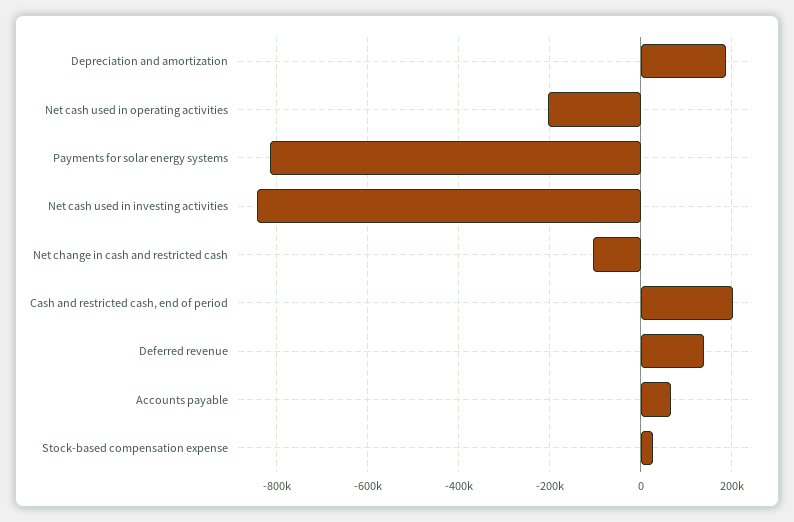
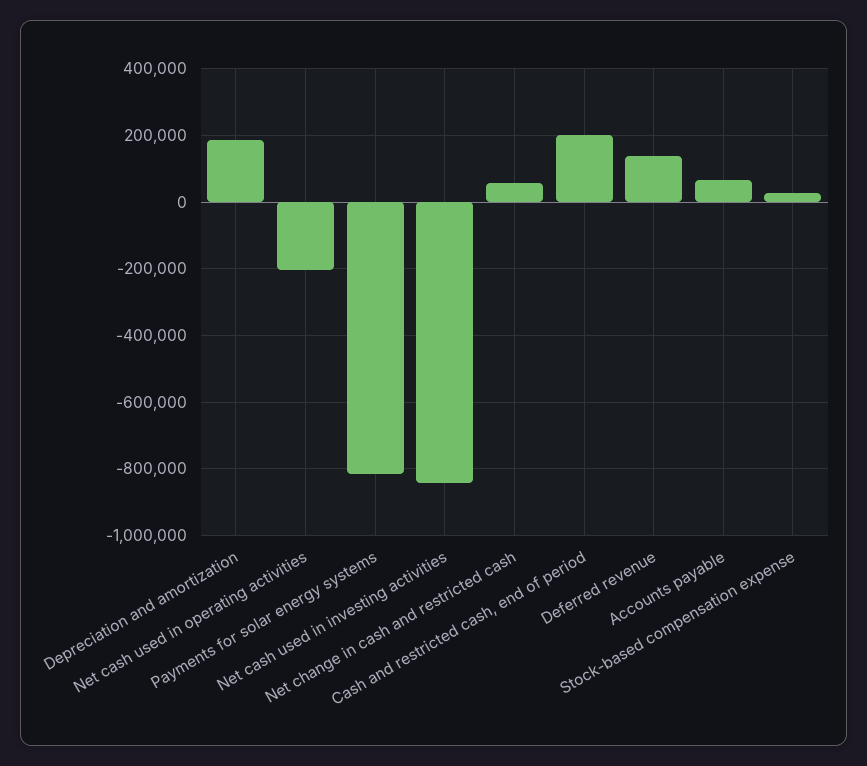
Net change in cash and restricted cash: -100000 -> 60000

